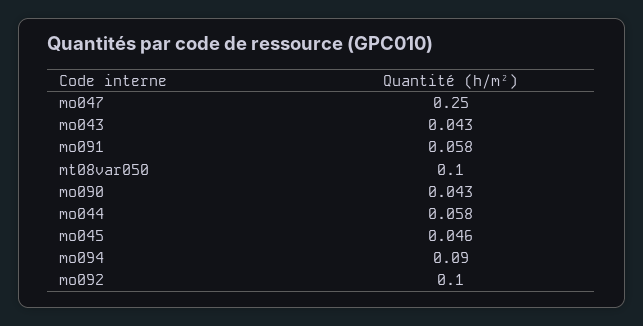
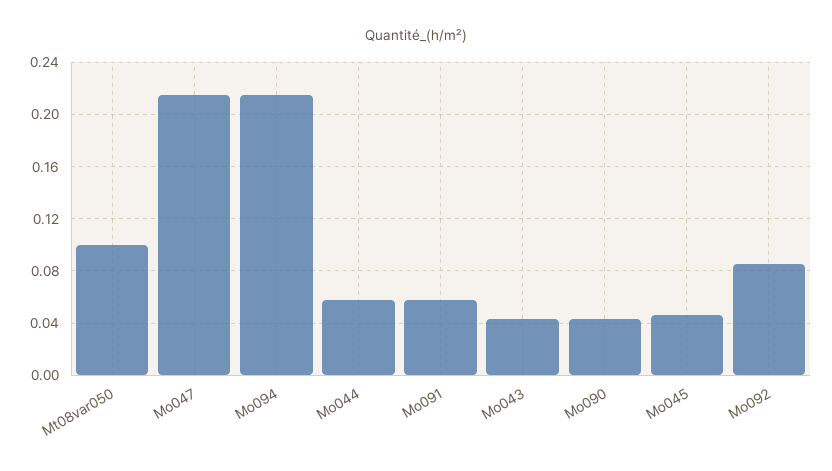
mo047: 0.25 -> 0.215
mo094: 0.09 -> 0.215
mo092: 0.1 -> 0.085

